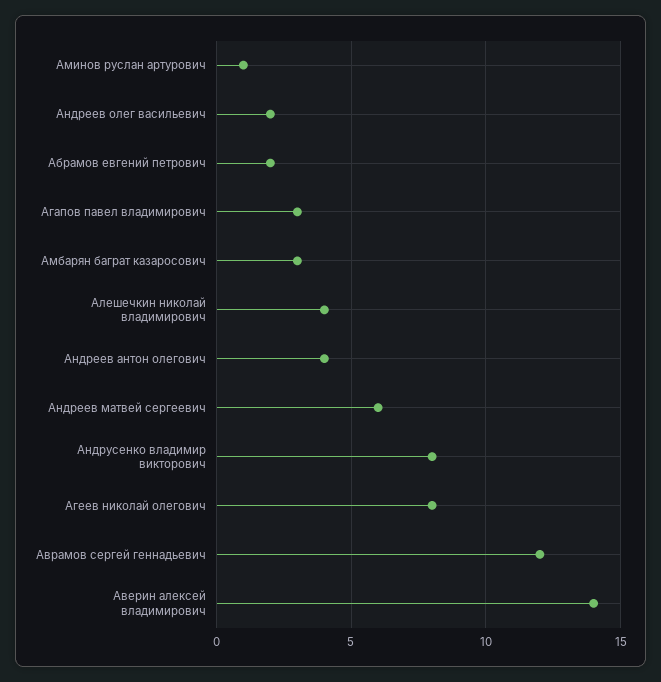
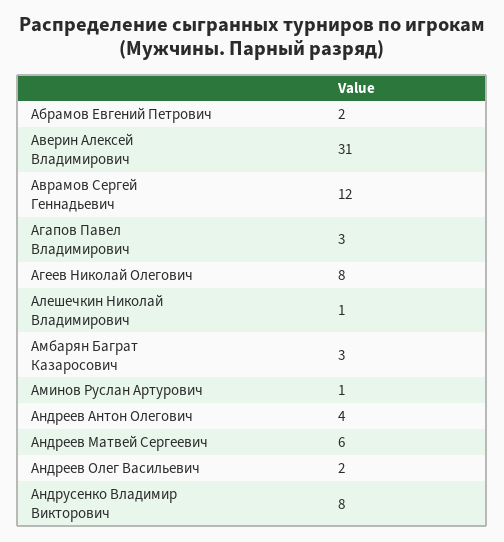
Алешечкин николай владимирович: 4 -> 1
Аверин алексей владимирович: 14 -> 31

